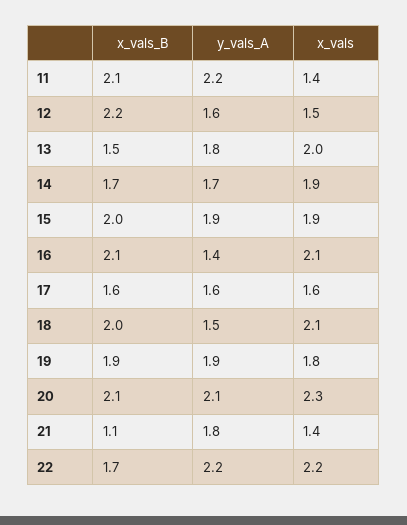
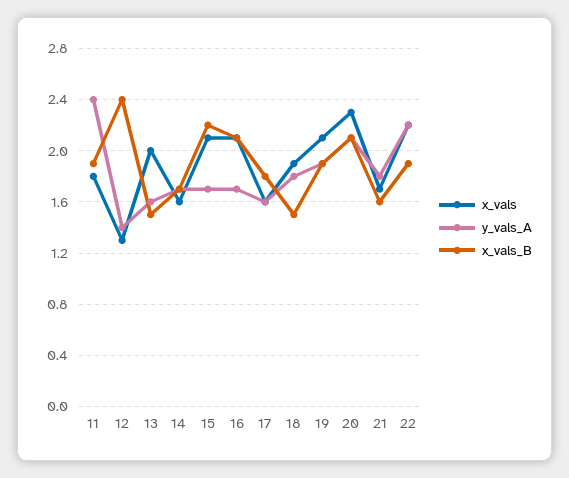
x_vals_B, 11: 2.1 -> 1.9
y_vals_A, 11: 2.2 -> 2.4
x_vals, 11: 1.4 -> 1.8
x_vals_B, 12: 2.2 -> 2.4
y_vals_A, 12: 1.6 -> 1.4
x_vals, 12: 1.5 -> 1.3
y_vals_A, 13: 1.8 -> 1.6
x_vals, 14: 1.9 -> 1.6
x_vals_B, 15: 2 -> 2.2
y_vals_A, 15: 1.9 -> 1.7
x_vals, 15: 1.9 -> 2.1
y_vals_A, 16: 1.4 -> 1.7
x_vals_B, 17: 1.6 -> 1.8
x_vals_B, 18: 2 -> 1.5
y_vals_A, 18: 1.5 -> 1.8
x_vals, 18: 2.1 -> 1.9
x_vals, 19: 1.8 -> 2.1
x_vals_B, 21: 1.1 -> 1.6
x_vals, 21: 1.4 -> 1.7
x_vals_B, 22: 1.7 -> 1.9

